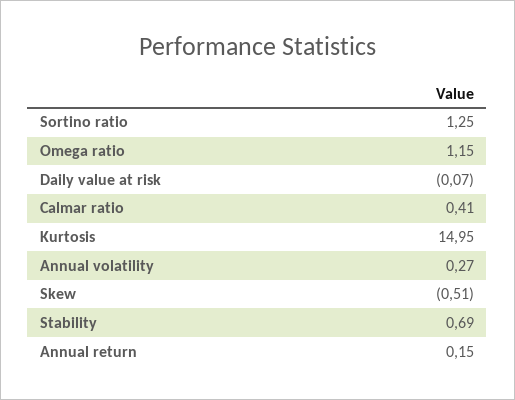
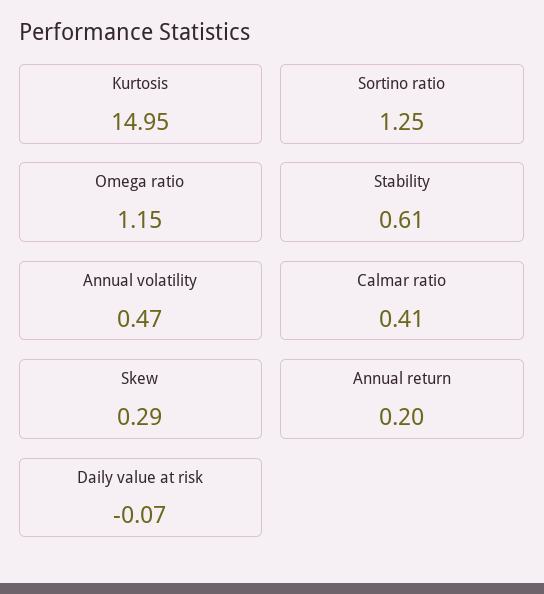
Annual volatility: 0.27 -> 0.47
Skew: -0.51 -> 0.29
Stability: 0.69 -> 0.61
Annual return: 0.15 -> 0.2

